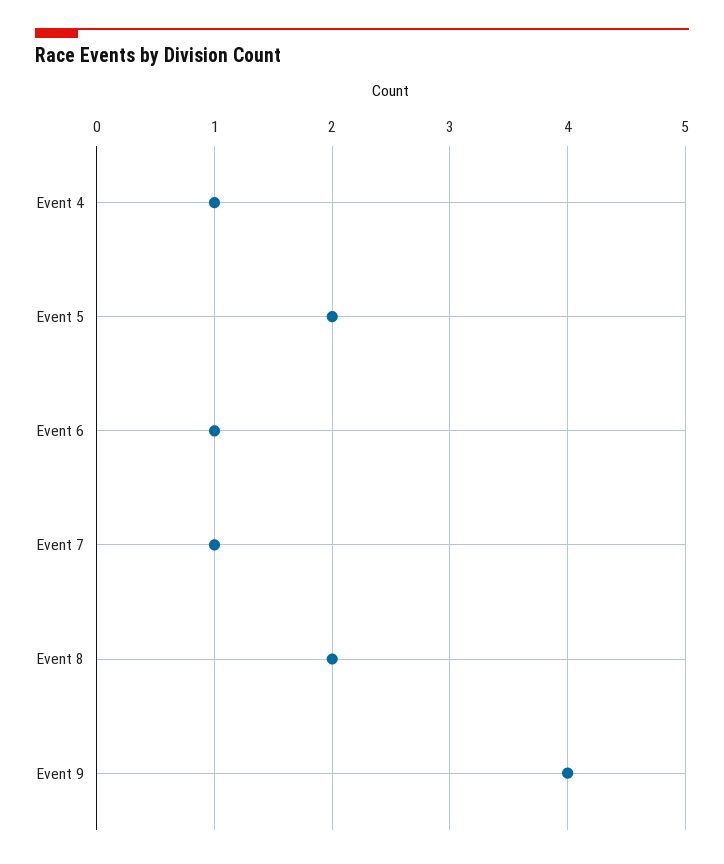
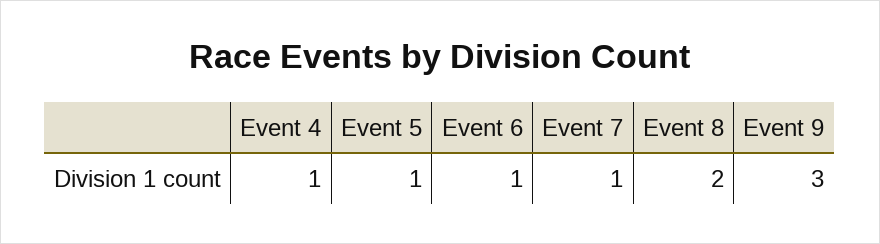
Event 5: 2 -> 1
Event 9: 4 -> 3

